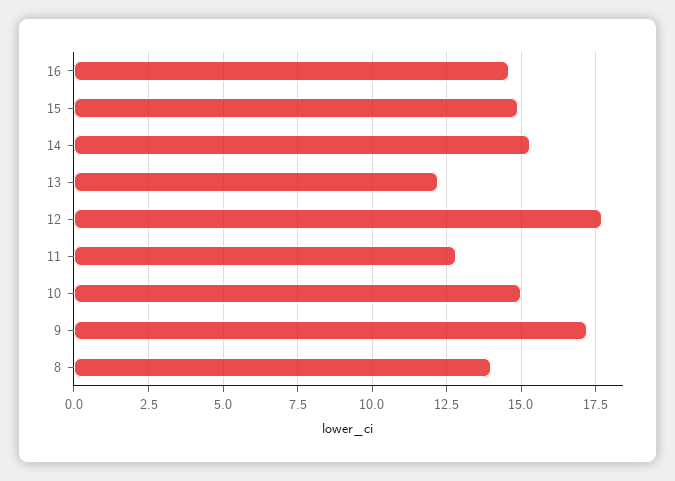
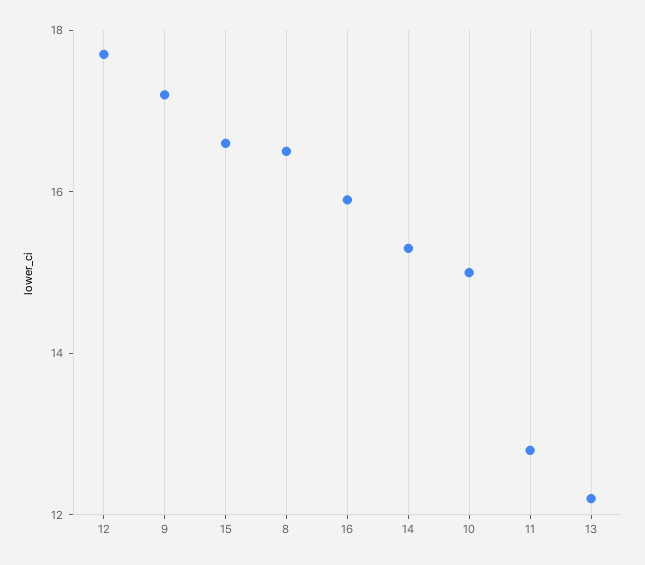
16: 14.5 -> 16
15: 15 -> 16.5
8: 14 -> 16.5

